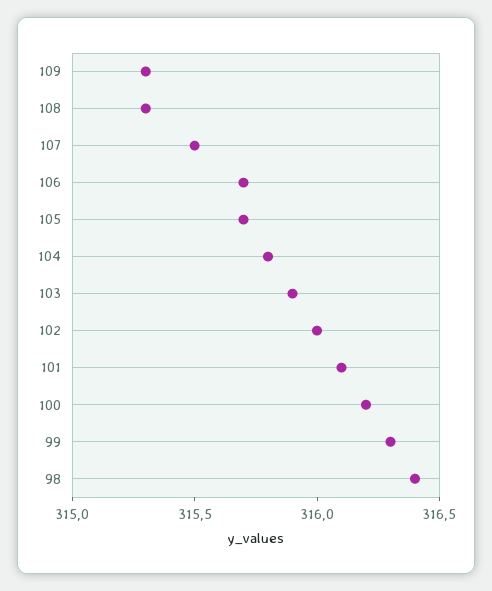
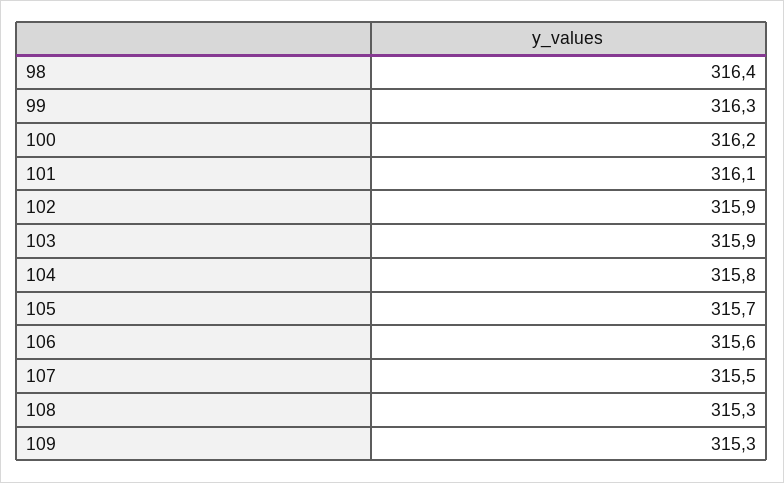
106: 315.7 -> 315.6
102: 316 -> 315.9

